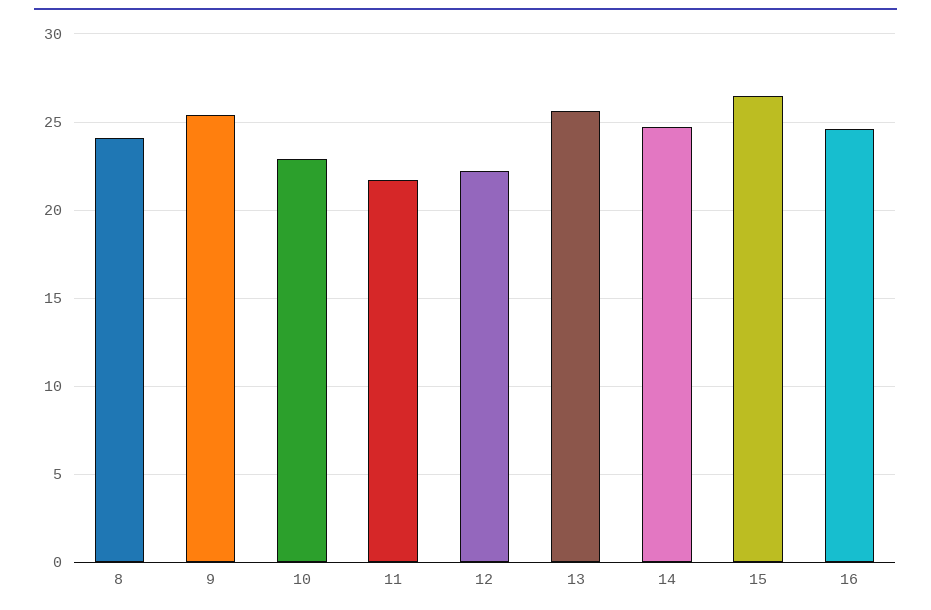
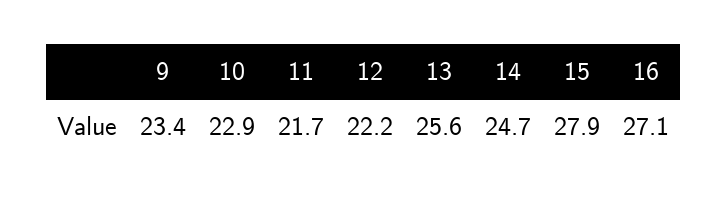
8: 24 -> none
9: 25.5 -> 23.4
15: 26.5 -> 27.9
16: 24.5 -> 27.1

